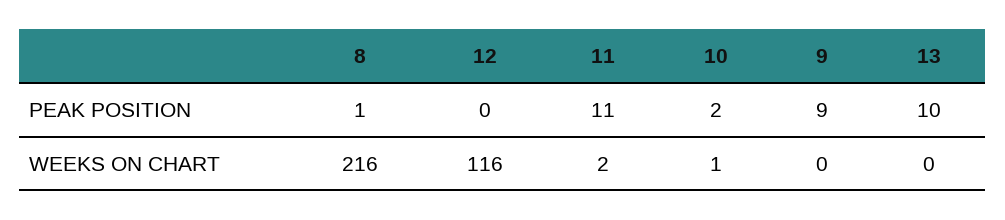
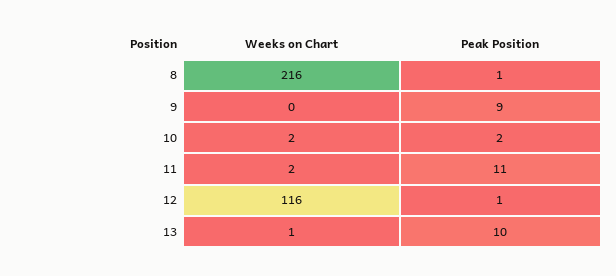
12, PEAK POSITION: 0 -> 1
10, WEEKS ON CHART: 1 -> 2
13, WEEKS ON CHART: 0 -> 1

